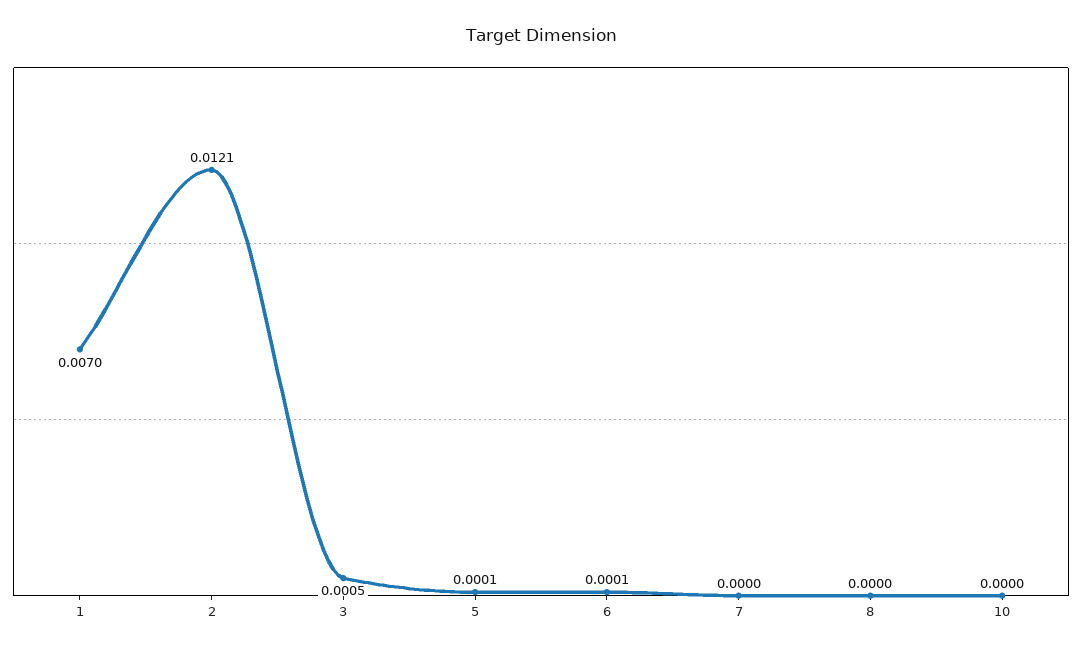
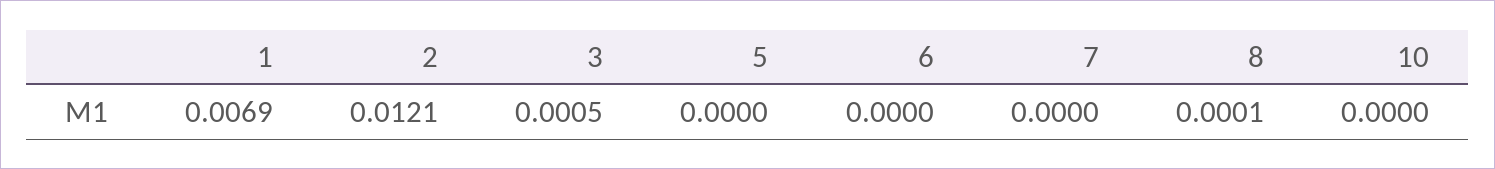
1: 0.007 -> 0.0069
5: 0.0001 -> 0
6: 0.0001 -> 0
8: 0 -> 0.0001

